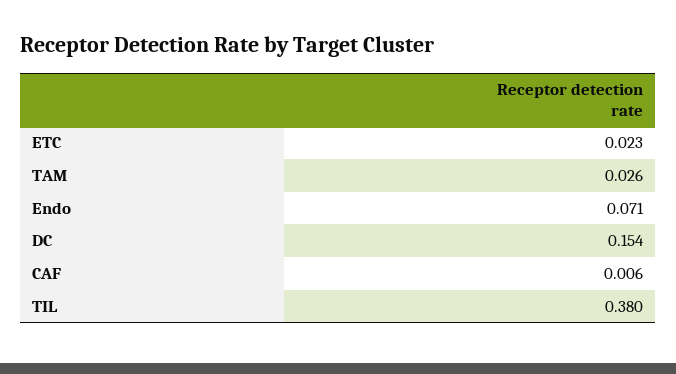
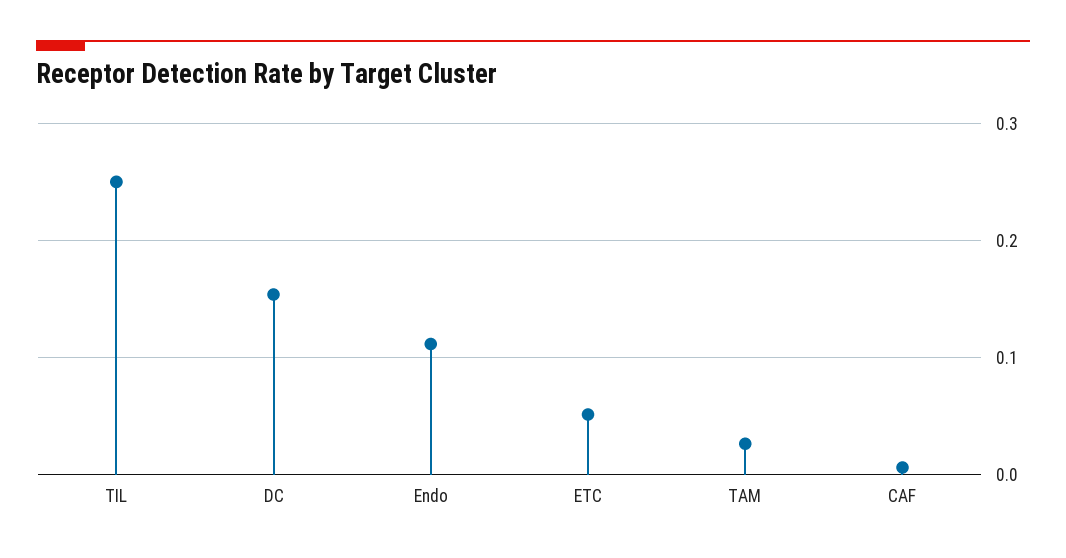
ETC: 0.023 -> 0.05
Endo: 0.071 -> 0.11
TIL: 0.38 -> 0.25

